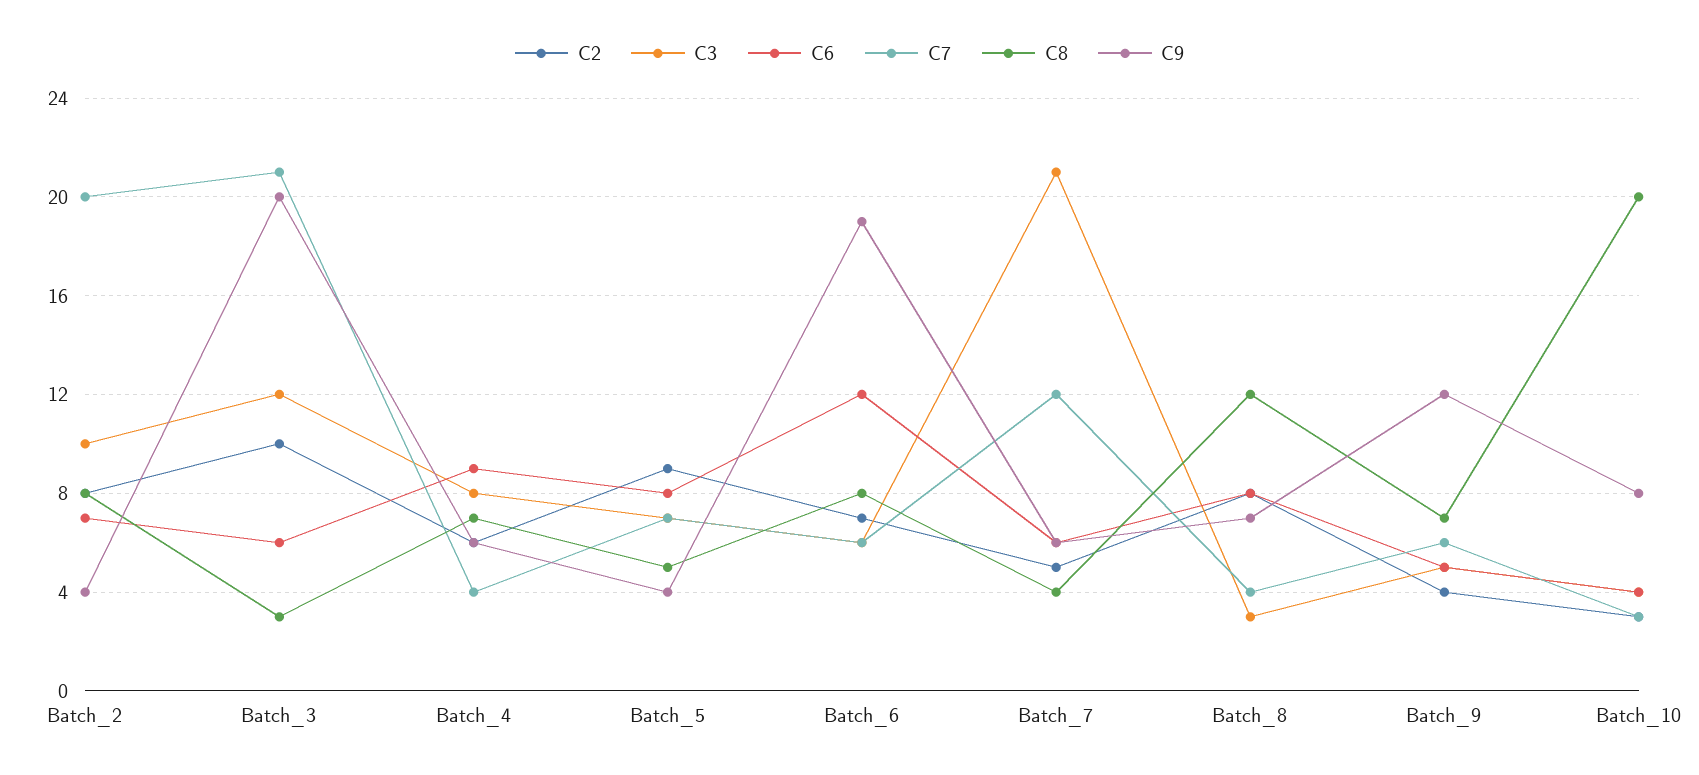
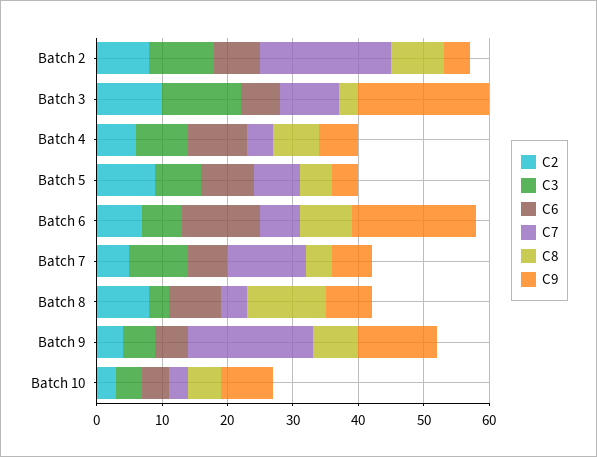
C7, Batch_3: 21 -> 10
C3, Batch_7: 21 -> 10
C7, Batch_9: 6 -> 20
C8, Batch_10: 20 -> 5

